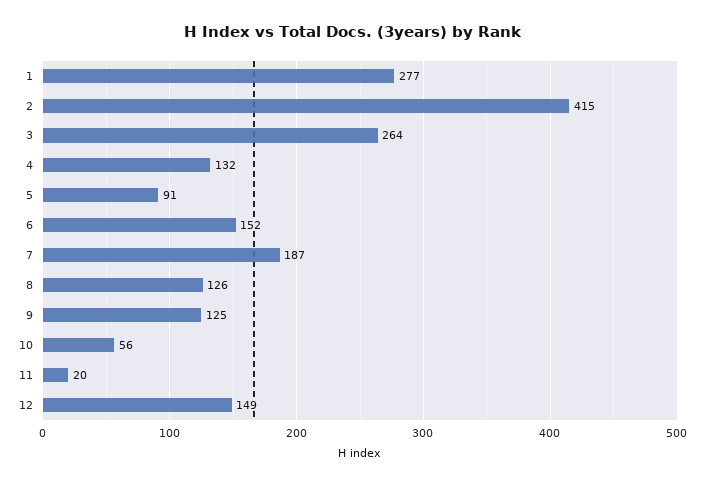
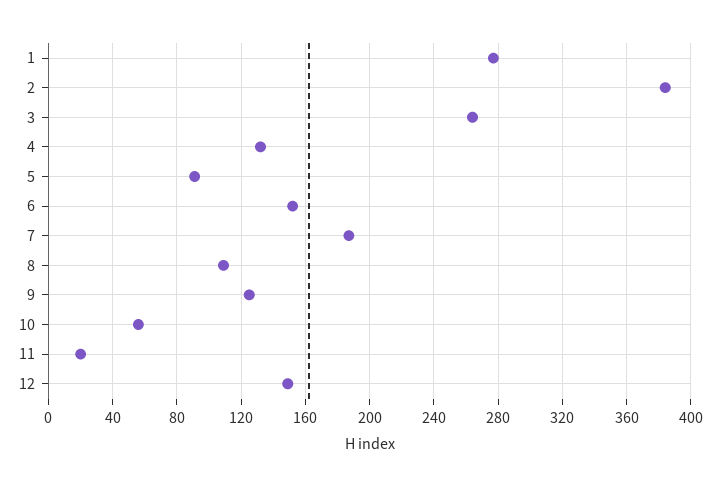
2: 415 -> 385
8: 126 -> 110

